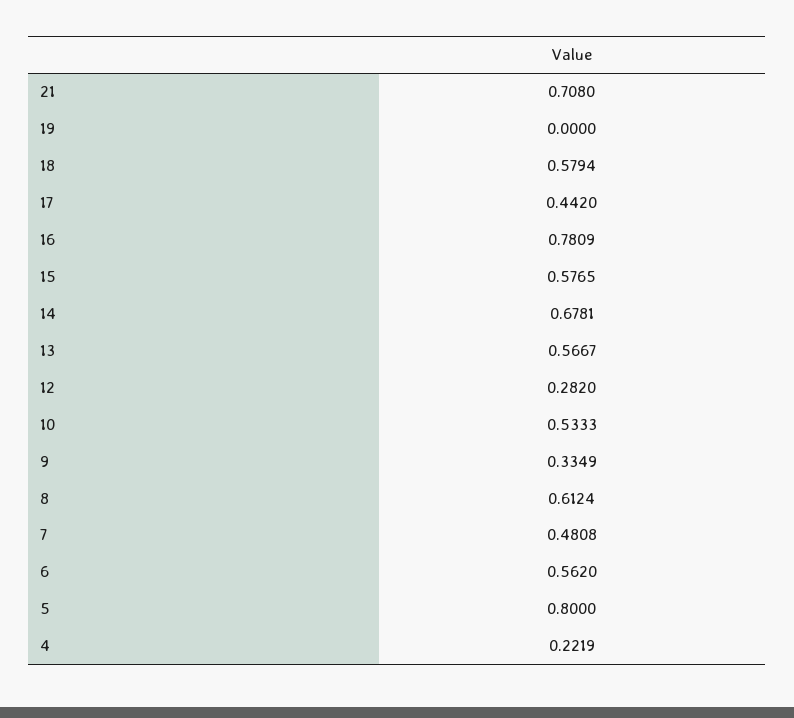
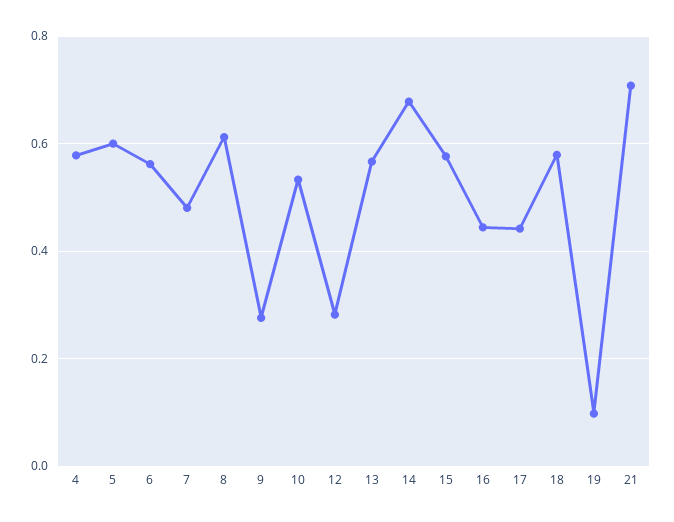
19: 0 -> 0.1
16: 0.7809 -> 0.44
9: 0.3349 -> 0.28
5: 0.8 -> 0.6
4: 0.2219 -> 0.58

